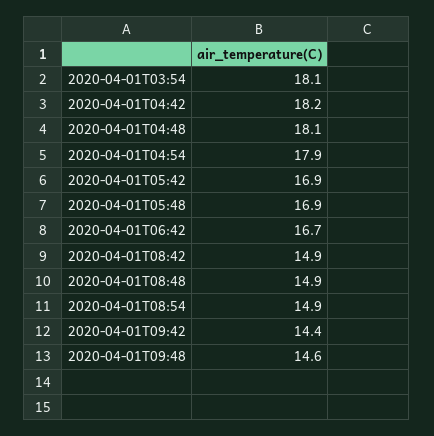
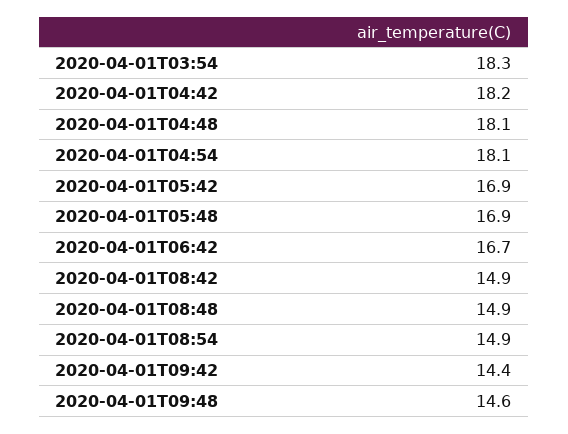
2020-04-01T03:54: 18.1 -> 18.3
2020-04-01T04:54: 17.9 -> 18.1

